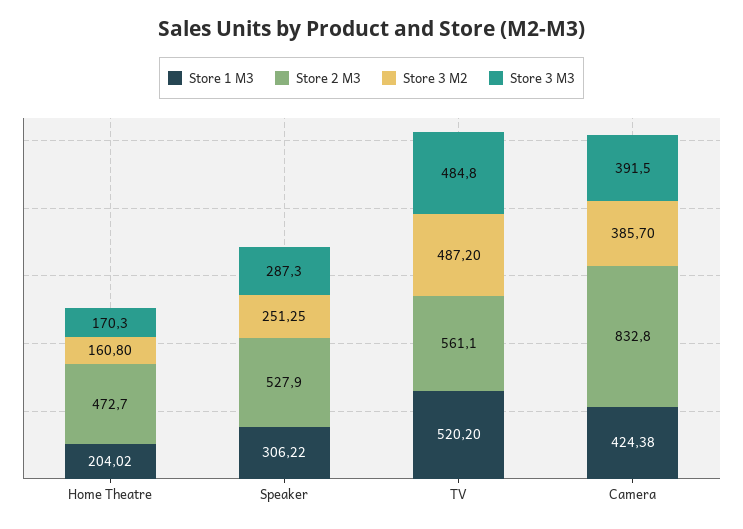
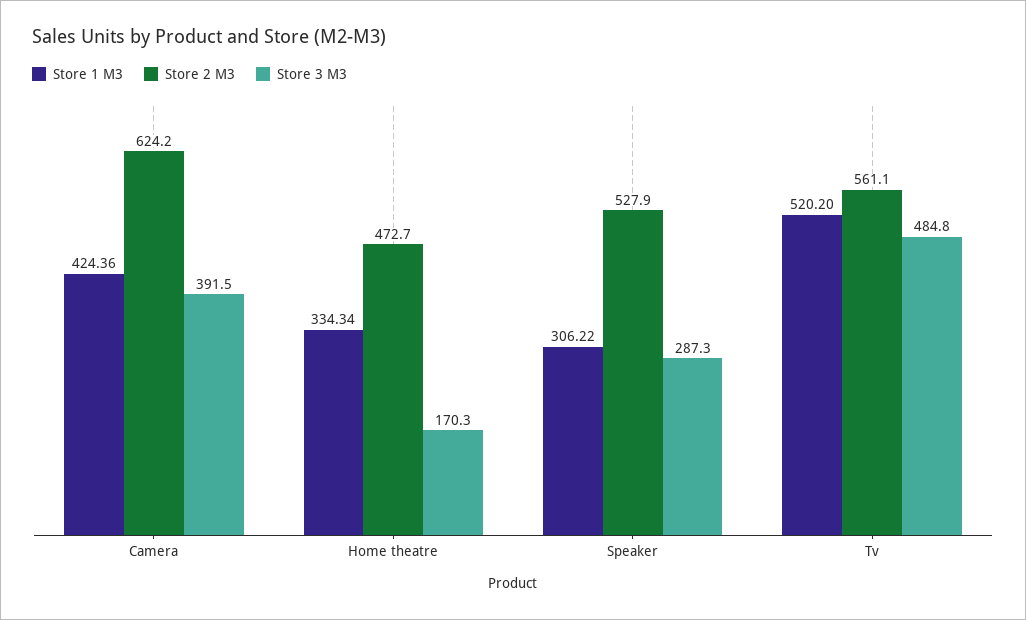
Store 1 M3, Home Theatre: 204.02 -> 334.34
Store 3 M2, Home Theatre: 160.8 -> none
Store 3 M2, Speaker: 251.25 -> none
Store 3 M2, TV: 487.2 -> none
Store 1 M3, Camera: 424.38 -> 424.36
Store 2 M3, Camera: 832.8 -> 624.2
Store 3 M2, Camera: 385.7 -> none

